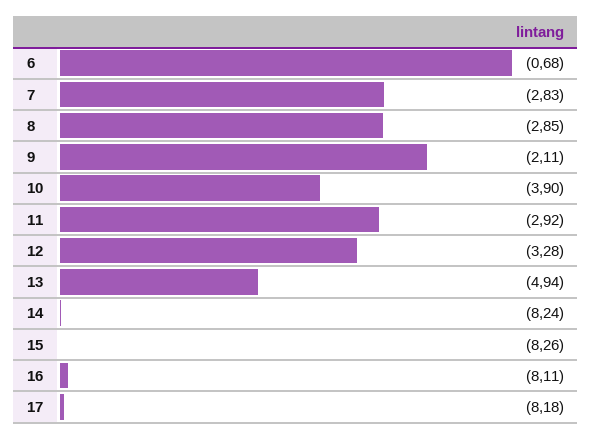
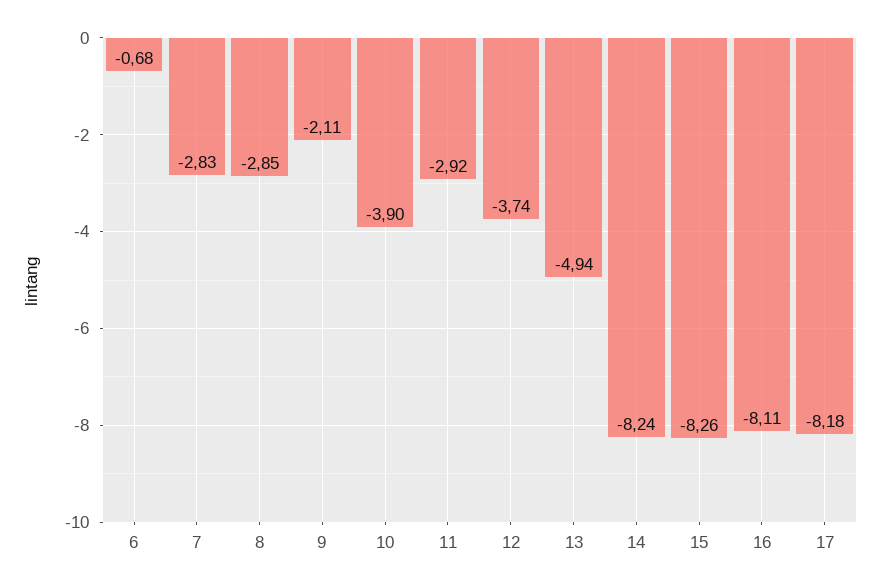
12: -3.28 -> -3.74

